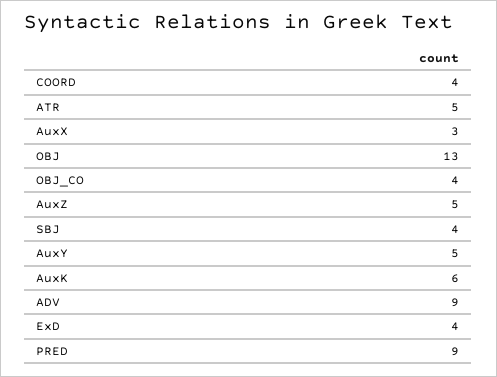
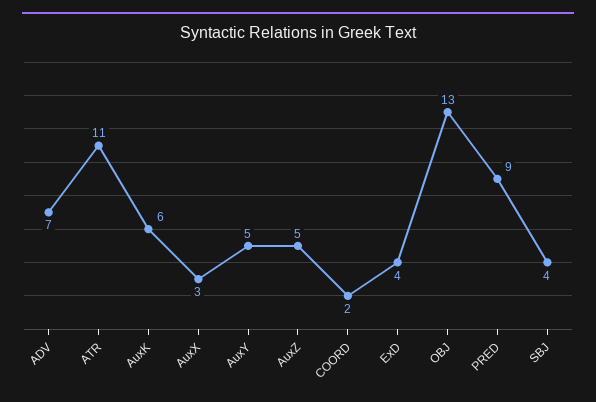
COORD: 4 -> 2
ATR: 5 -> 11
OBJ_CO: 4 -> none
ADV: 9 -> 7

